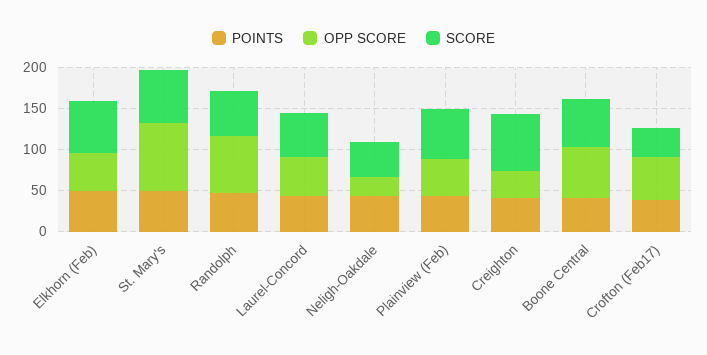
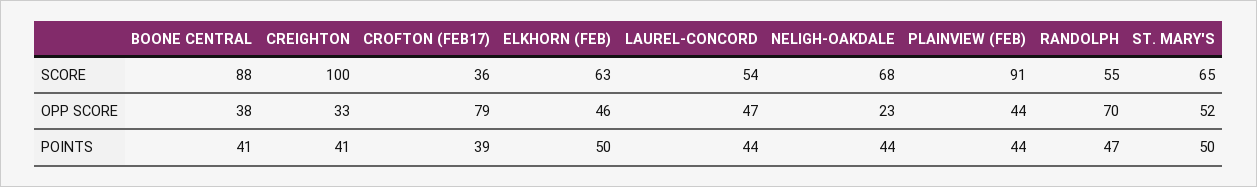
OPP SCORE, St. Mary's: 80 -> 52
SCORE, Neligh-Oakdale: 40 -> 68
SCORE, Plainview (Feb): 60 -> 91
SCORE, Creighton: 70 -> 100
OPP SCORE, Boone Central: 60 -> 38
SCORE, Boone Central: 60 -> 88
OPP SCORE, Crofton (Feb17): 50 -> 79

